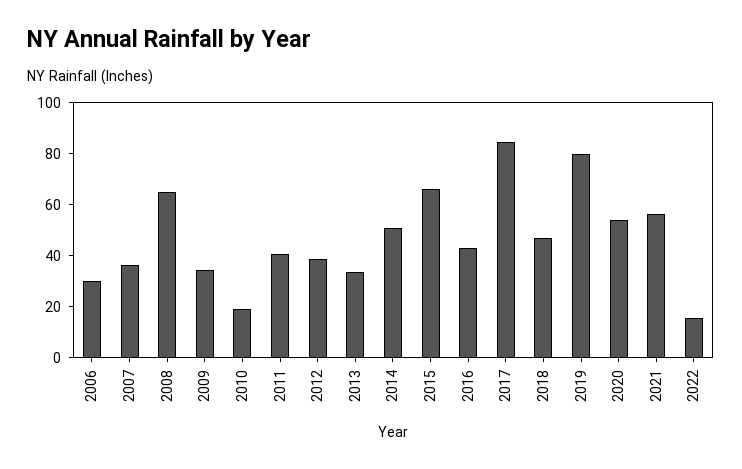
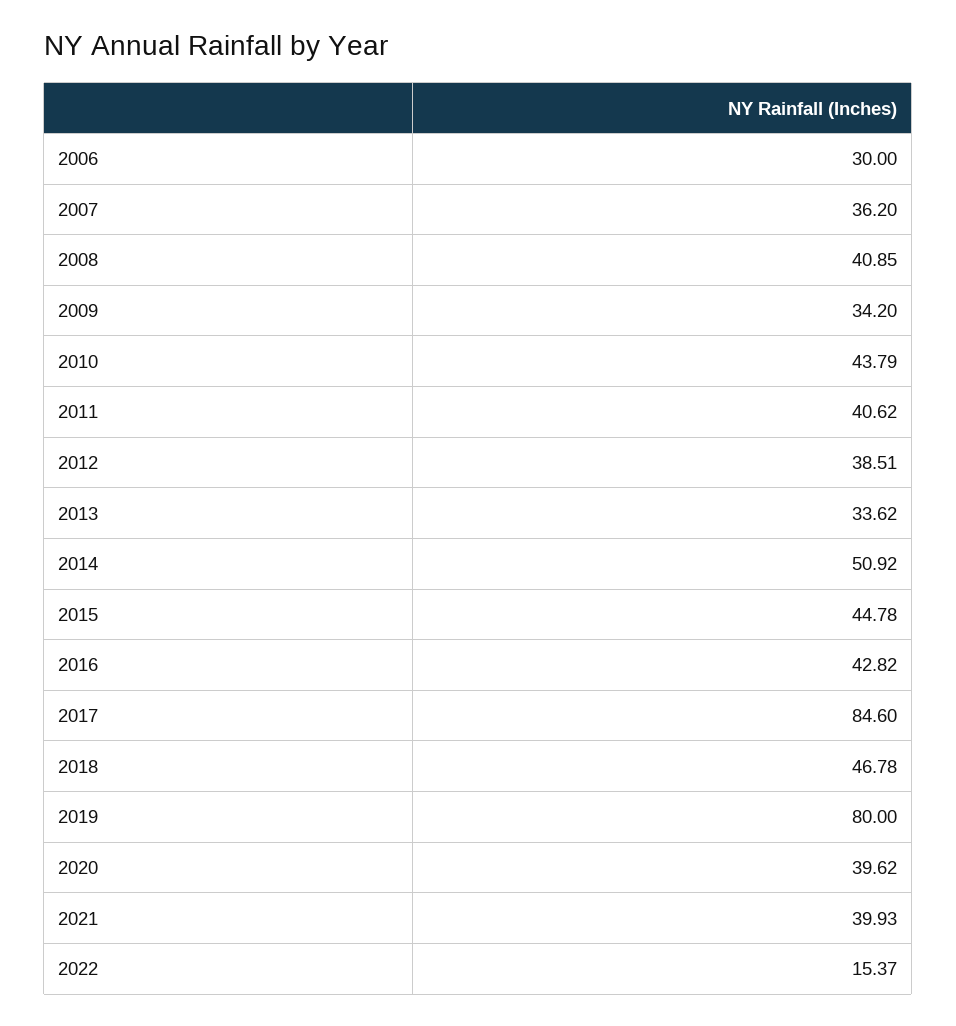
2008: 65 -> 40.85
2010: 20 -> 43.79
2015: 65 -> 44.78
2020: 55 -> 39.62
2021: 55 -> 39.93

